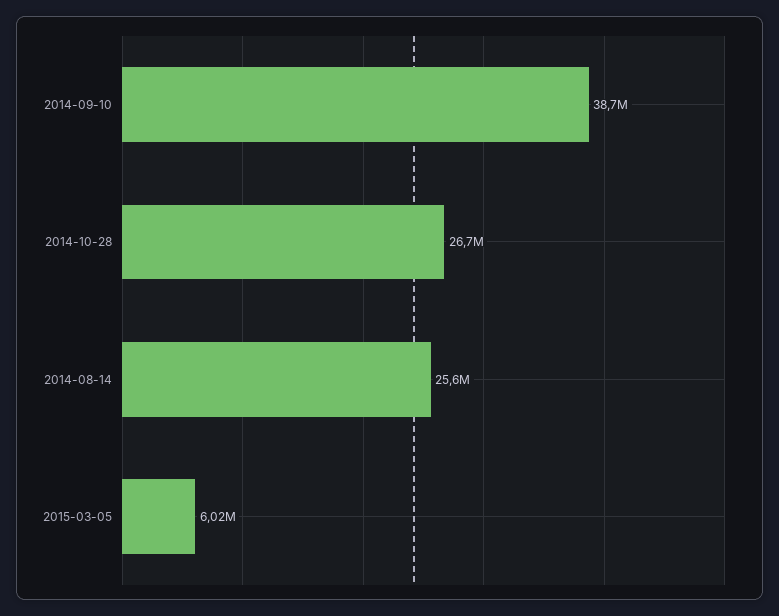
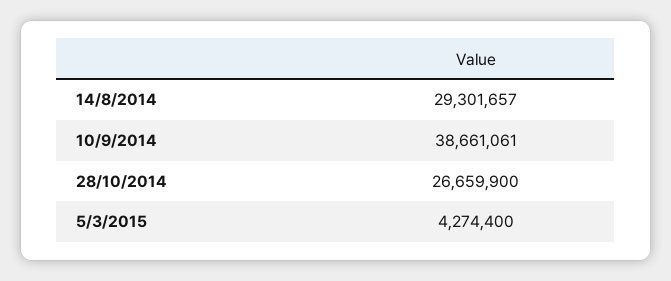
2014-08-14: 25600000 -> 29301657
2015-03-05: 6020000 -> 4274400

